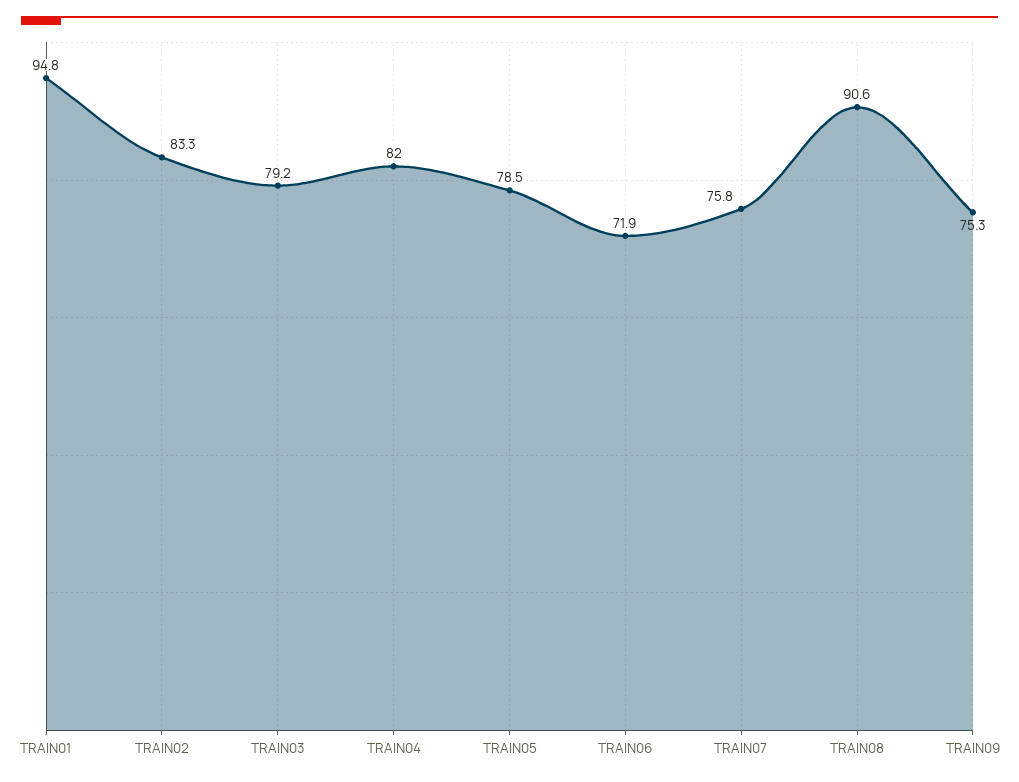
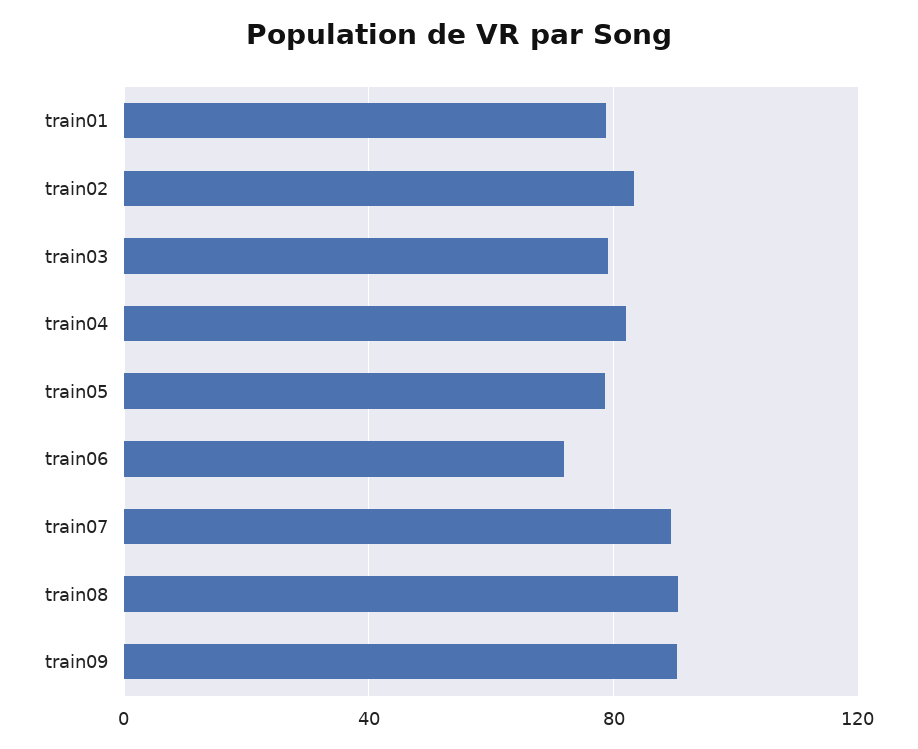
TRAIN01: 94.8 -> 80
TRAIN07: 75.8 -> 90
TRAIN09: 75.3 -> 90

